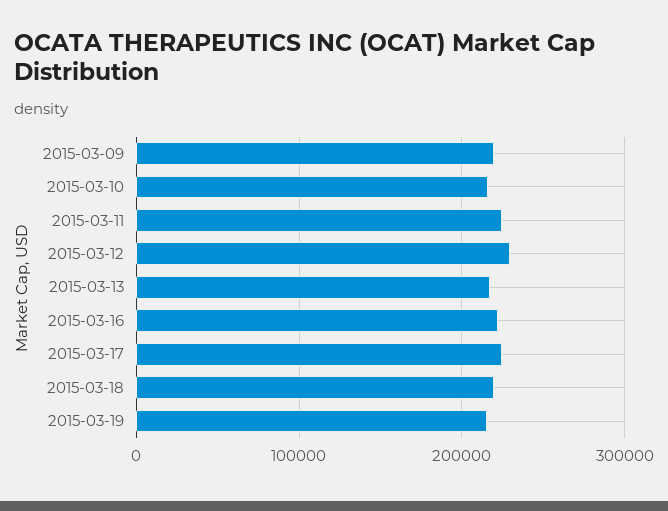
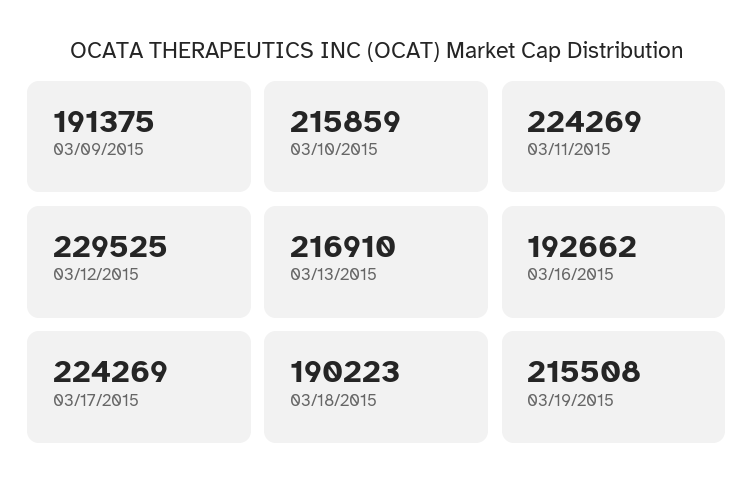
2015-03-09: 220000 -> 191375
2015-03-16: 220000 -> 192662
2015-03-18: 220000 -> 190223

